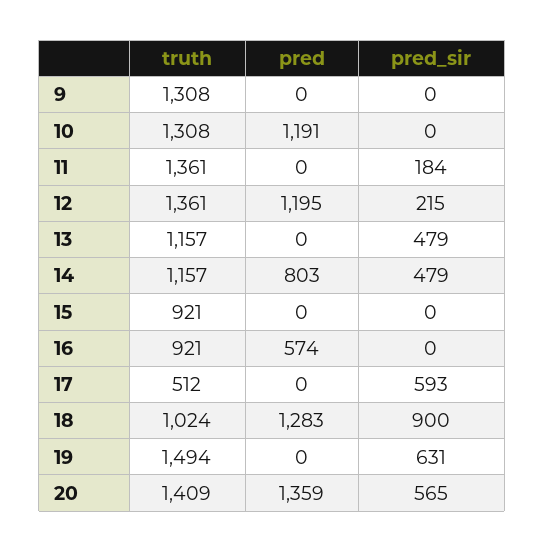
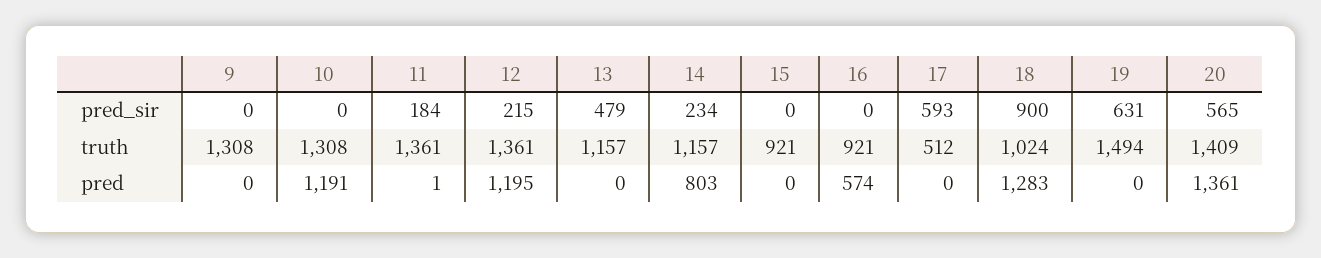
pred, 11: 0 -> 1
pred_sir, 14: 479 -> 234
pred, 20: 1359 -> 1361

